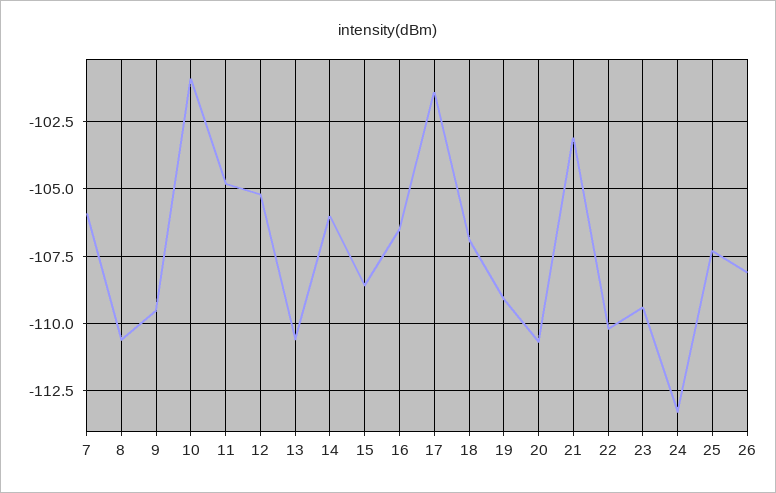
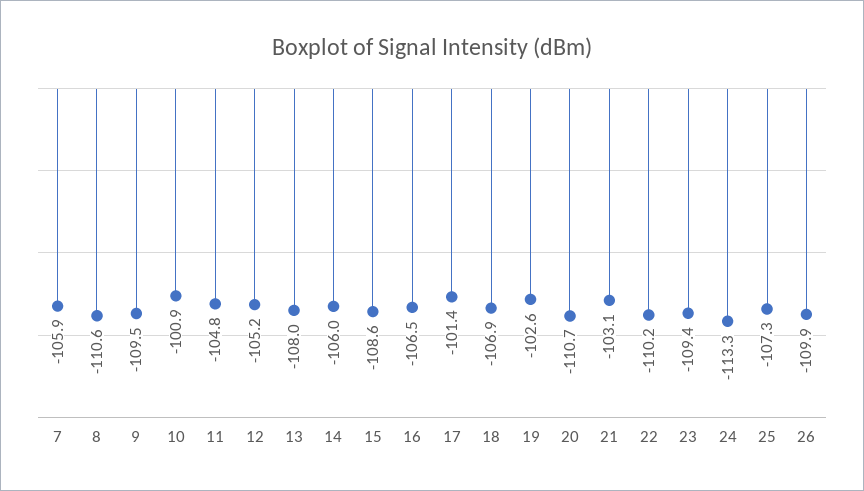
13: -110.5 -> -108
19: -109 -> -102.6
26: -108 -> -109.9

